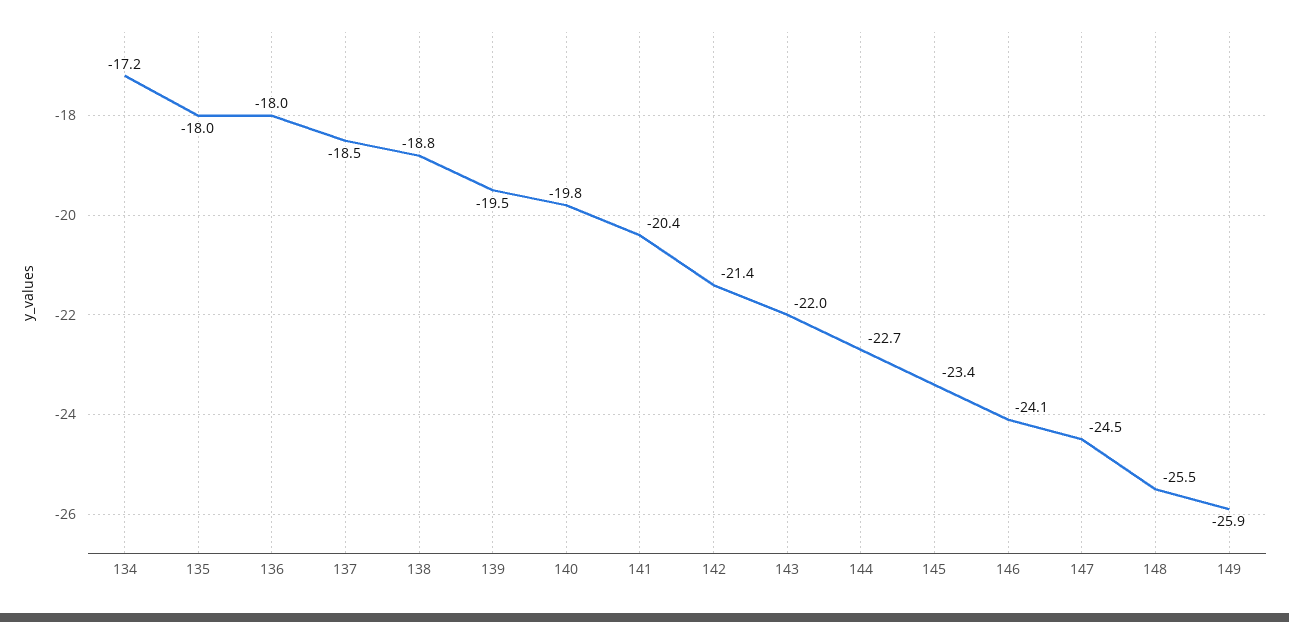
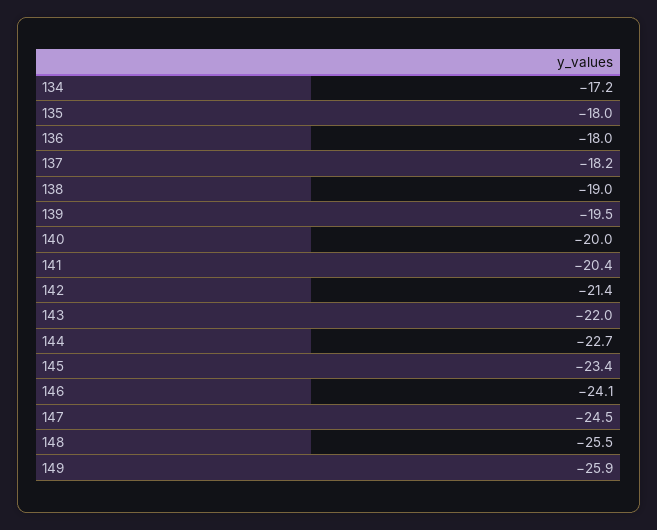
137: -18.5 -> -18.2
138: -18.8 -> -19
140: -19.8 -> -20

